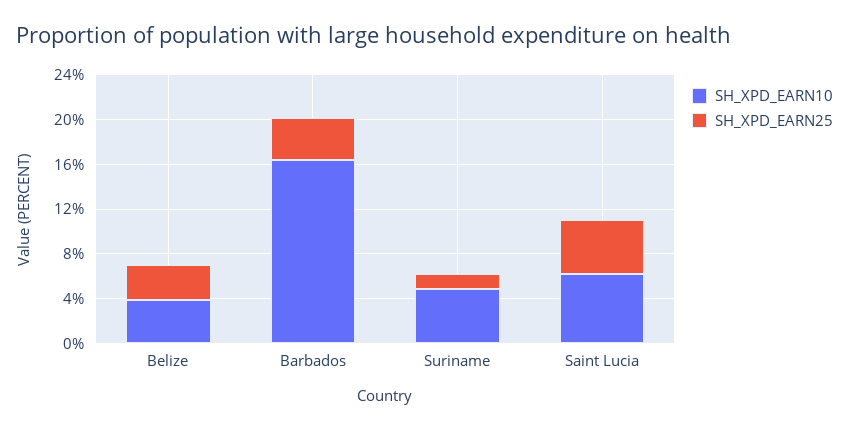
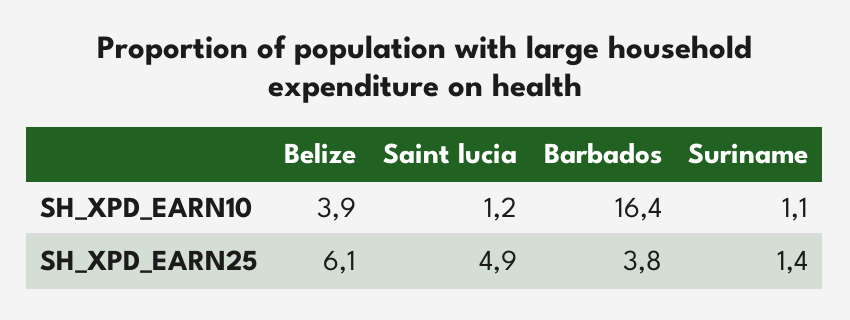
SH_XPD_EARN25, Belize: 3 -> 6.1
SH_XPD_EARN10, Suriname: 5 -> 1.1
SH_XPD_EARN10, Saint Lucia: 6 -> 1.2

